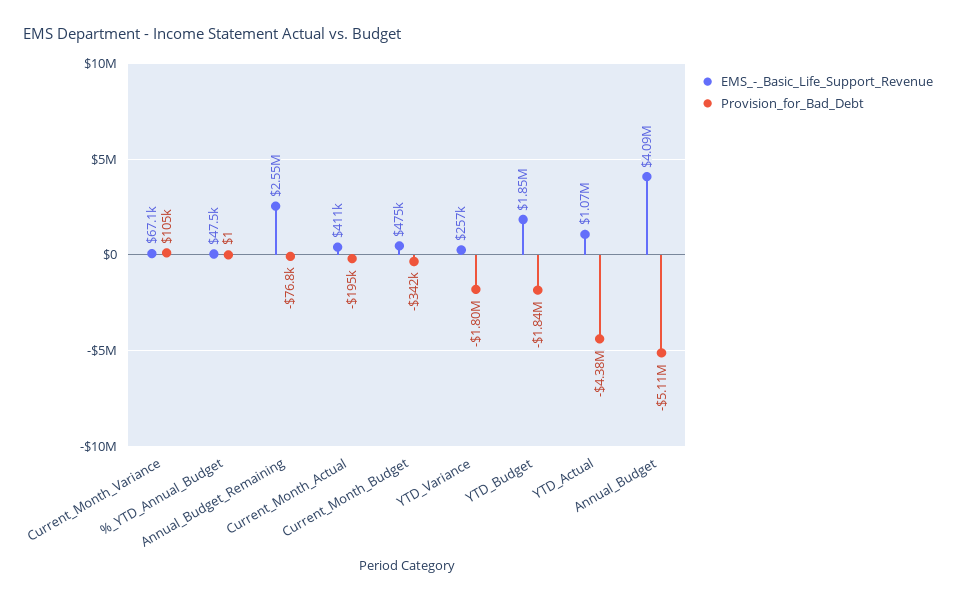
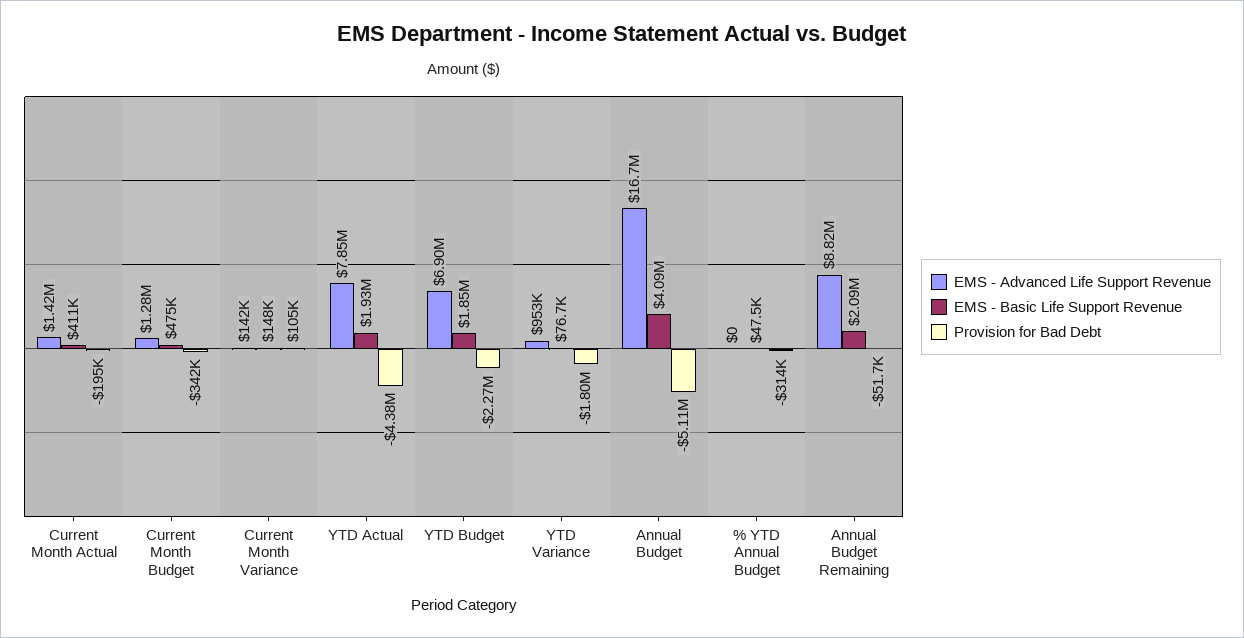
EMS_-_Basic_Life_Support_Revenue, Current_Month_Variance: 67100 -> 148000
Provision_for_Bad_Debt, %_YTD_Annual_Budget: 1 -> -314000
EMS_-_Basic_Life_Support_Revenue, Annual_Budget_Remaining: 2550000 -> 2090000
Provision_for_Bad_Debt, Annual_Budget_Remaining: -76800 -> -51700
EMS_-_Basic_Life_Support_Revenue, YTD_Variance: 257000 -> 76700
Provision_for_Bad_Debt, YTD_Budget: -1840000 -> -2270000
EMS_-_Basic_Life_Support_Revenue, YTD_Actual: 1070000 -> 1930000
EMS - Advanced Life Support Revenue, Current_Month_Actual: none -> 1420000
EMS - Advanced Life Support Revenue, Current_Month_Budget: none -> 1280000
EMS - Advanced Life Support Revenue, Current_Month_Variance: none -> 142000
EMS - Advanced Life Support Revenue, YTD_Actual: none -> 7850000
EMS - Advanced Life Support Revenue, YTD_Budget: none -> 6900000
EMS - Advanced Life Support Revenue, YTD_Variance: none -> 953000
EMS - Advanced Life Support Revenue, Annual_Budget: none -> 16700000
EMS - Advanced Life Support Revenue, %_YTD_Annual_Budget: none -> 0
EMS - Advanced Life Support Revenue, Annual_Budget_Remaining: none -> 8820000

